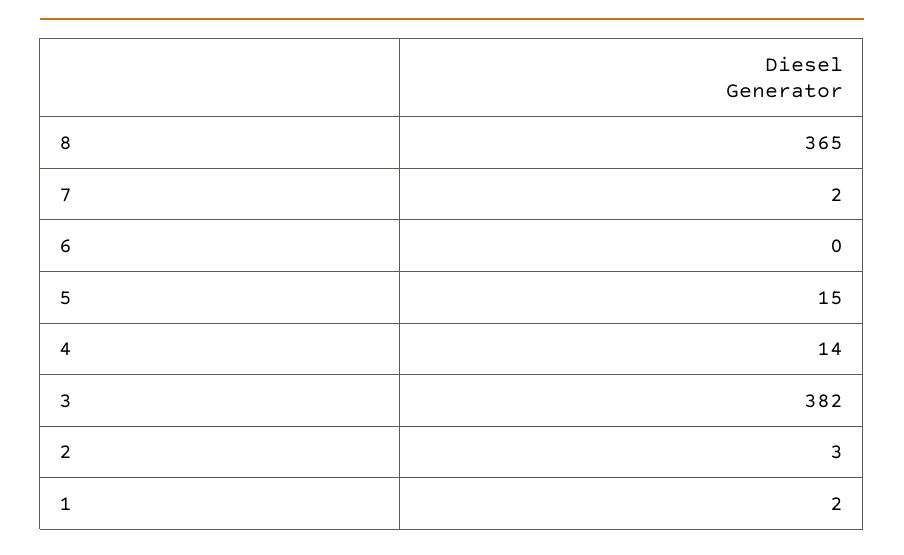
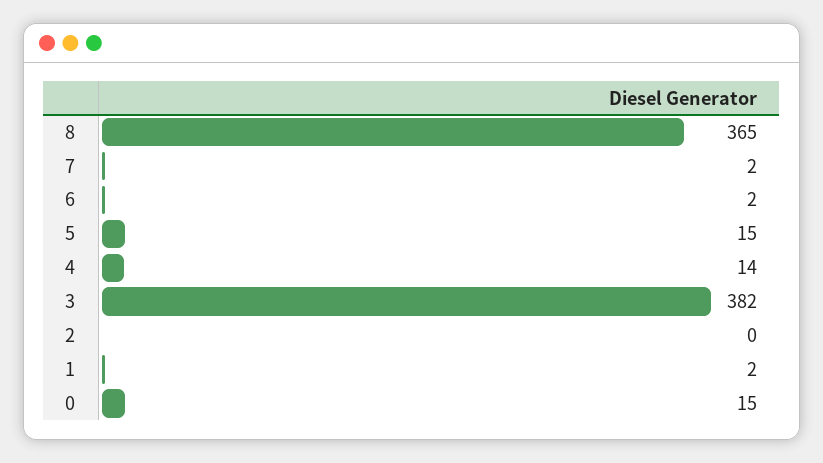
6: 0 -> 2
2: 3 -> 0
0: none -> 15

